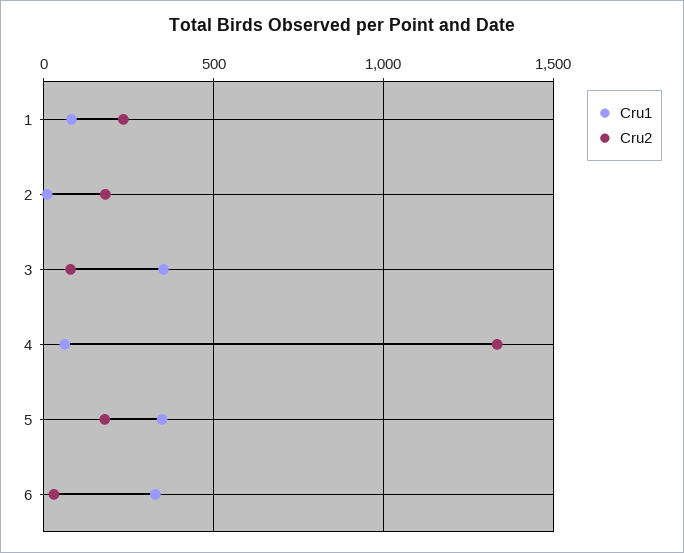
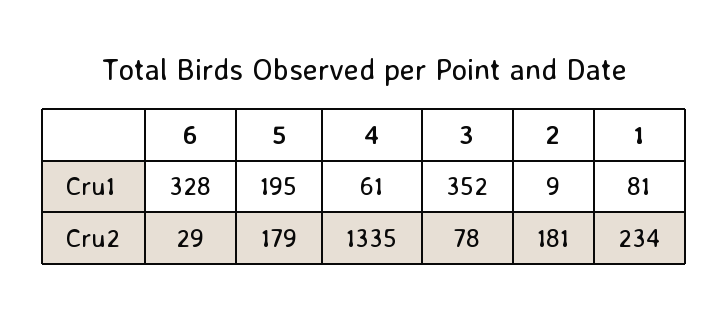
Cru1, 5: 350 -> 195

